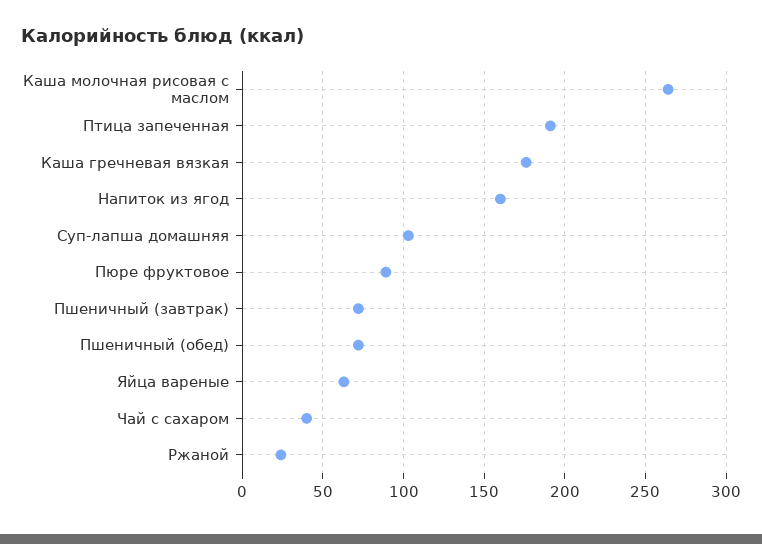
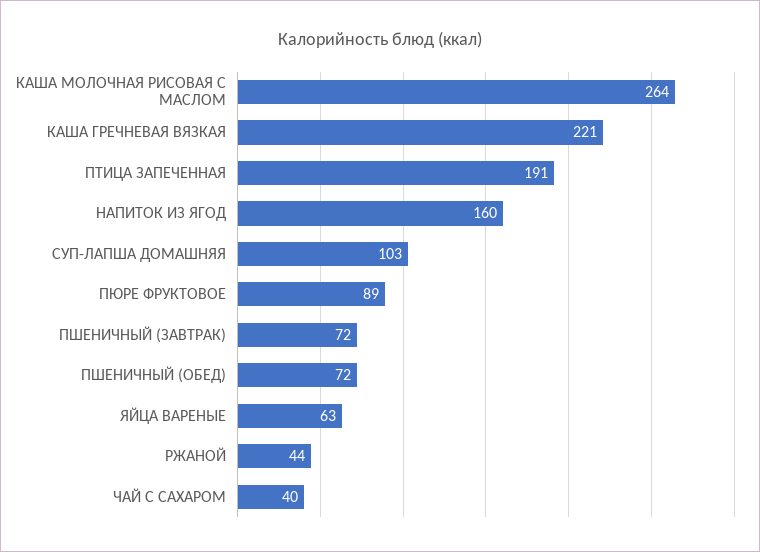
Каша гречневая вязкая: 175 -> 221
Ржаной: 25 -> 44

